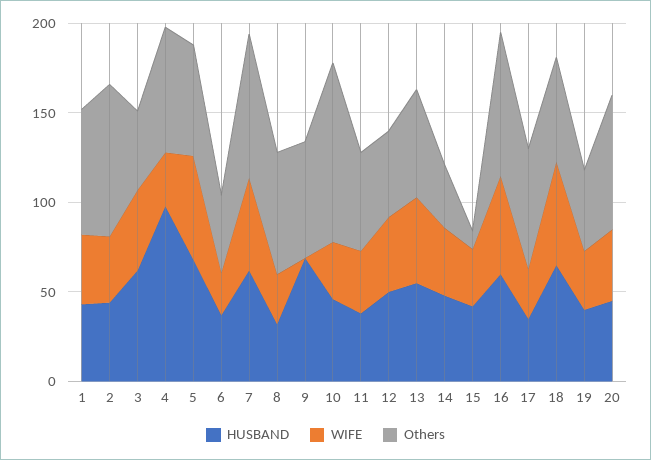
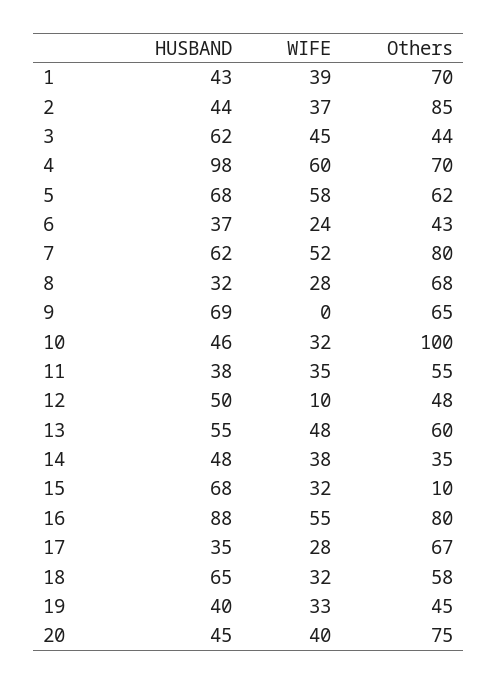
WIFE, 4: 30 -> 60
WIFE, 12: 40 -> 10
HUSBAND, 15: 40 -> 68
HUSBAND, 16: 60 -> 88
WIFE, 18: 60 -> 32

